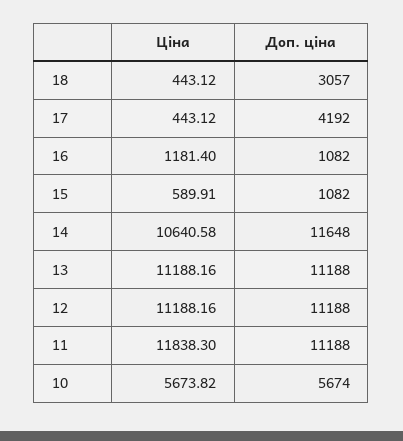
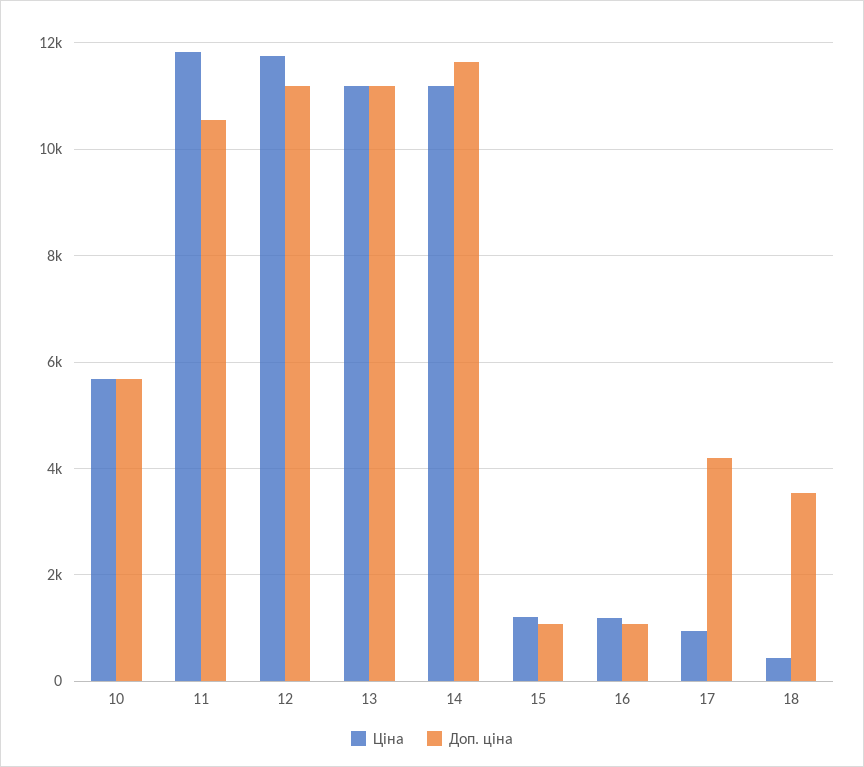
Доп. ціна, 18: 3057 -> 3600
Ціна, 17: 443.12 -> 1000
Ціна, 15: 589.91 -> 1200
Ціна, 14: 10640.58 -> 11200
Ціна, 12: 11188.16 -> 11800
Доп. ціна, 11: 11188 -> 10600

